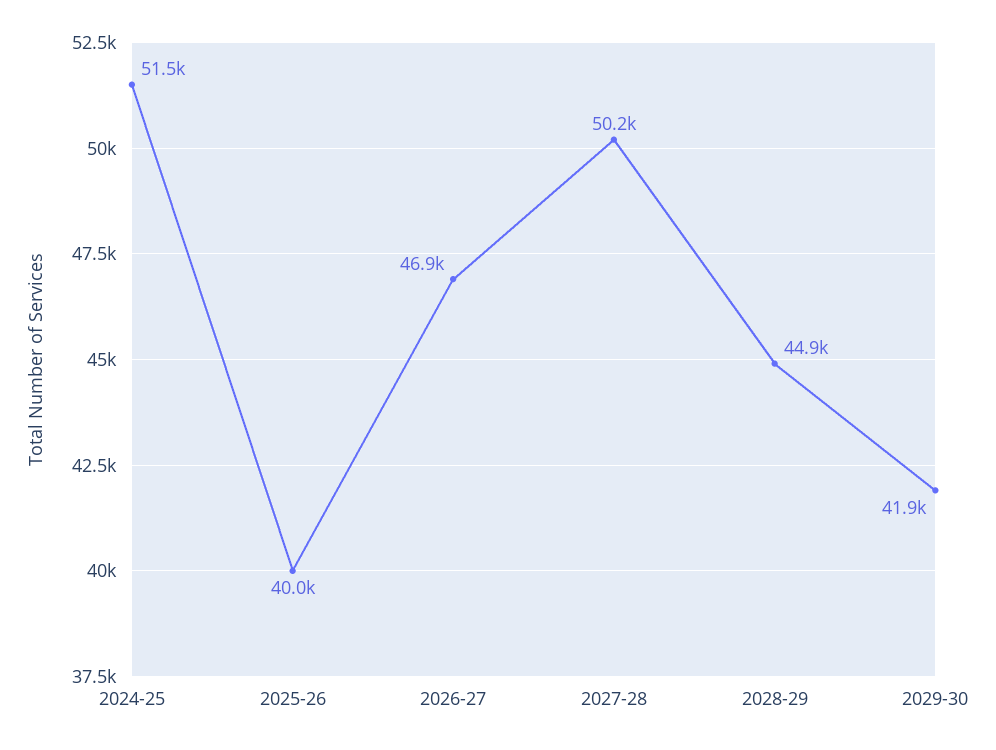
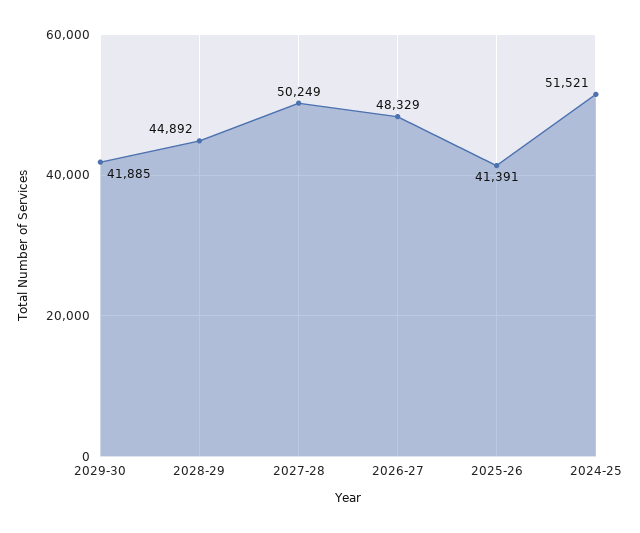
2025-26: 40000 -> 41391
2026-27: 46900 -> 48329

